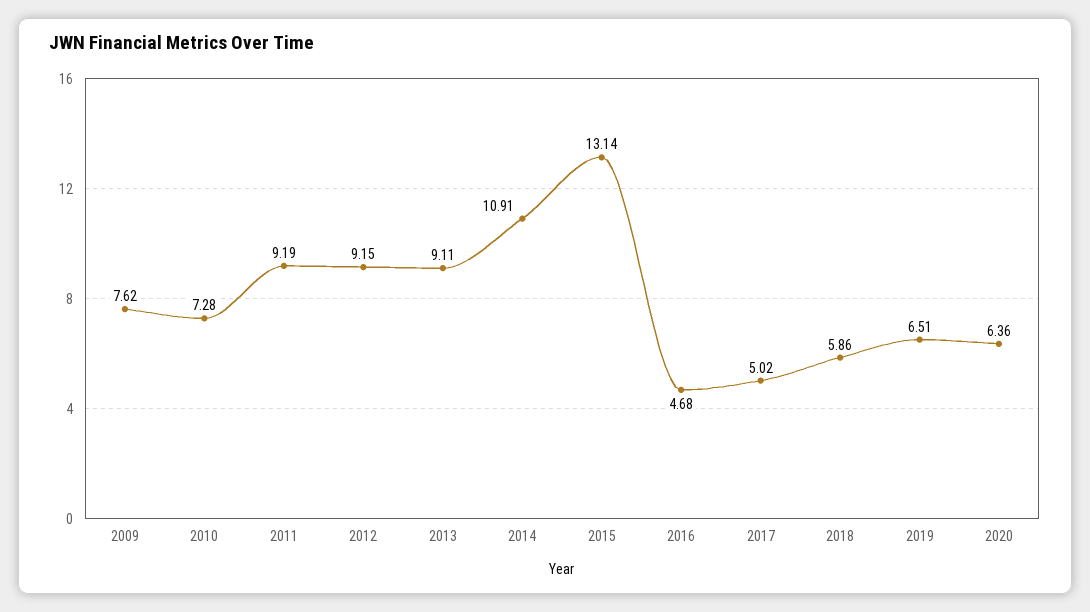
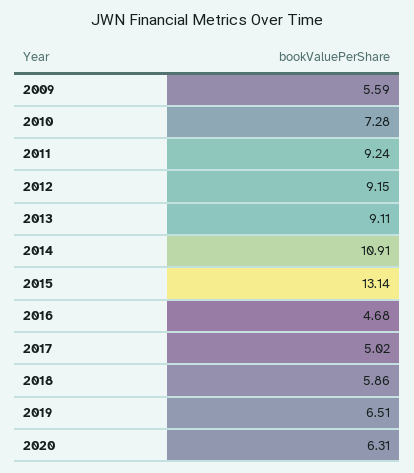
2009: 7.62 -> 5.59
2011: 9.19 -> 9.24
2020: 6.36 -> 6.31

